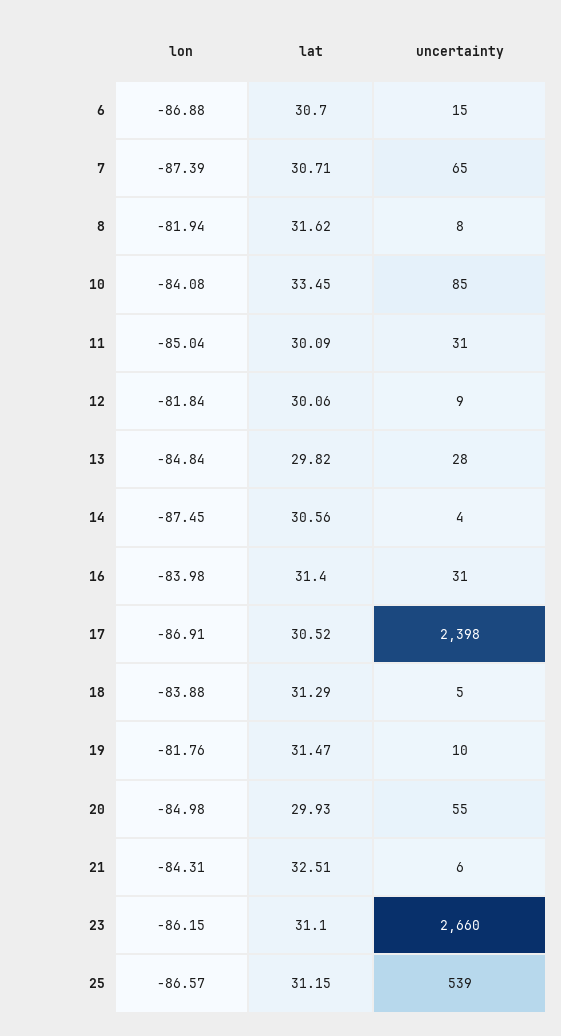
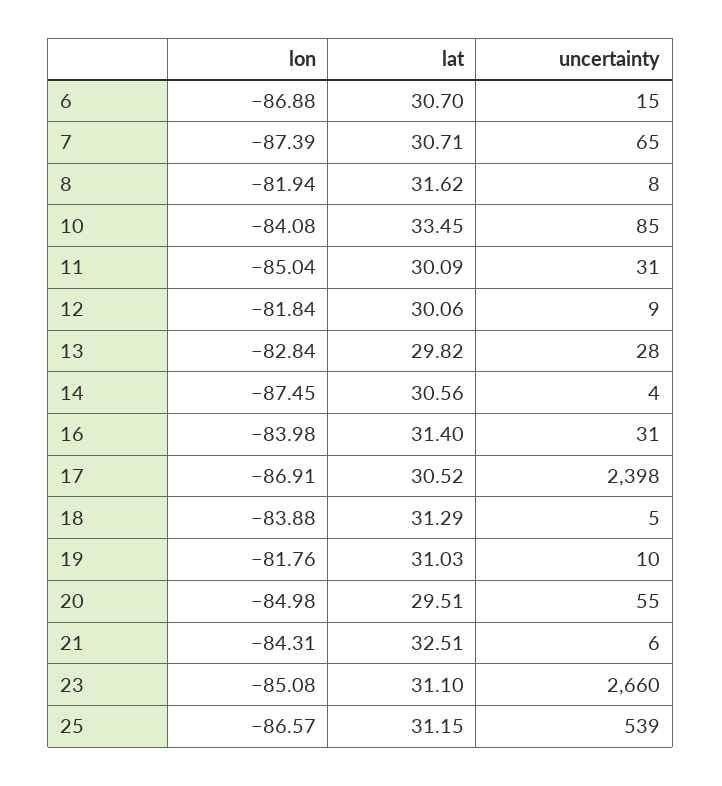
lon, 13: -84.84 -> -82.84
lat, 19: 31.47 -> 31.03
lat, 20: 29.93 -> 29.51
lon, 23: -86.15 -> -85.08

